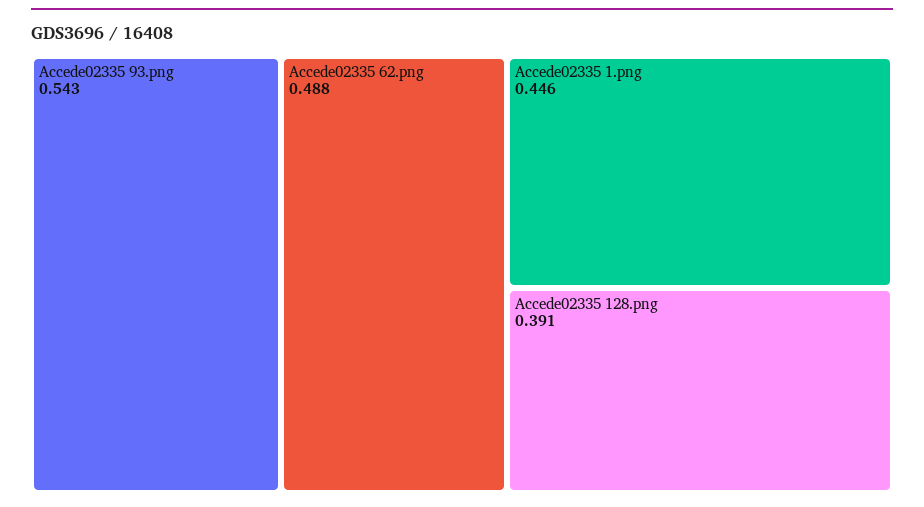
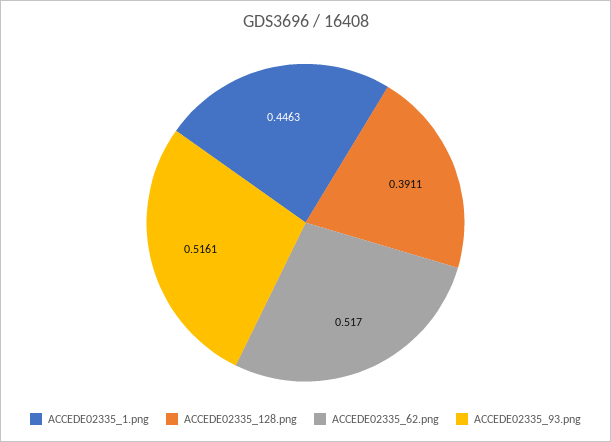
Accede02335 93.png: 0.543 -> 0.5161
Accede02335 62.png: 0.488 -> 0.517

